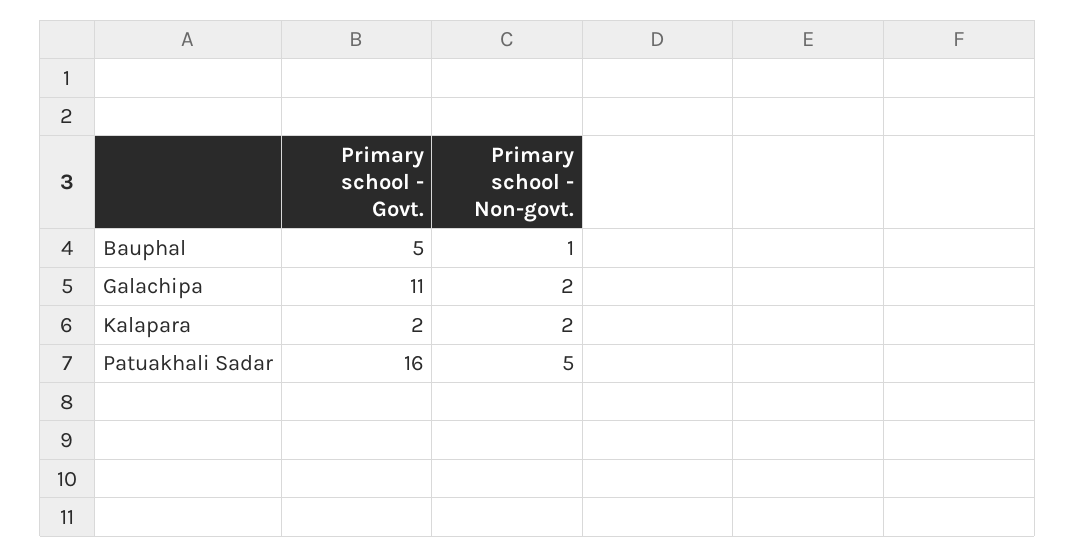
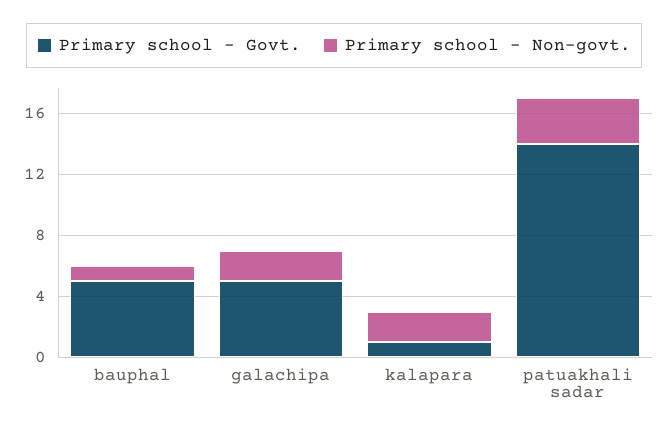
Primary school - Govt., Galachipa: 11 -> 5
Primary school - Govt., Kalapara: 2 -> 1
Primary school - Govt., Patuakhali Sadar: 16 -> 14
Primary school - Non-govt., Patuakhali Sadar: 5 -> 3

